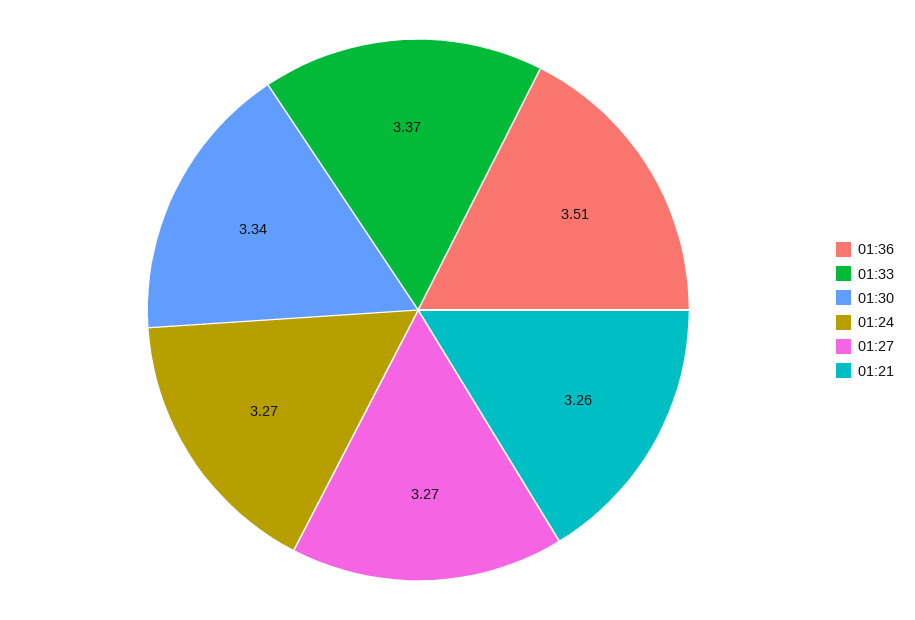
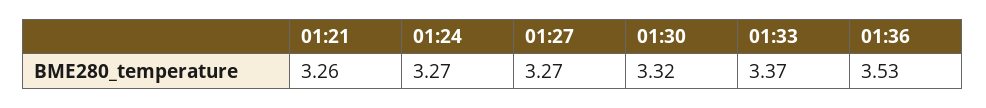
01:36: 3.51 -> 3.53
01:30: 3.34 -> 3.32

